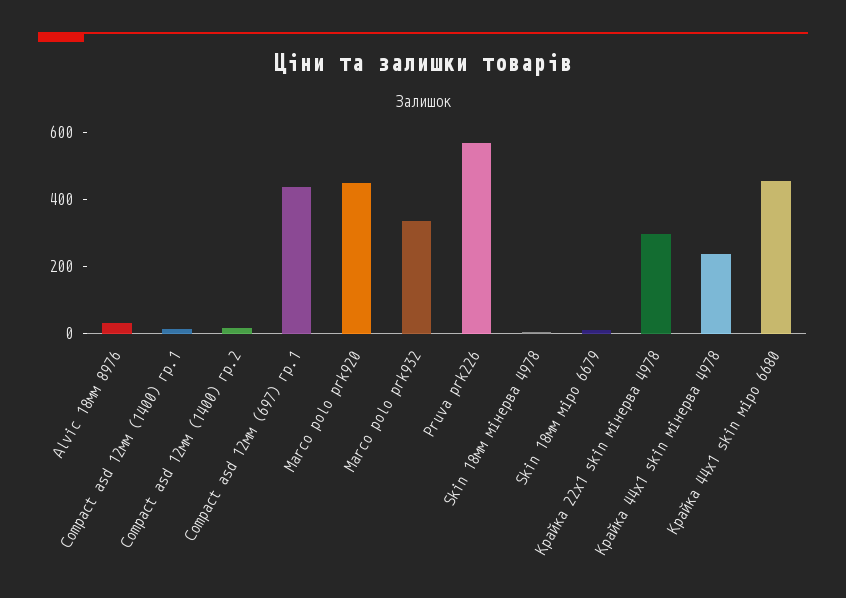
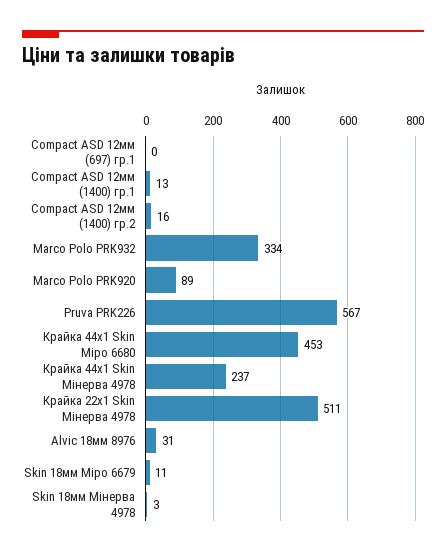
Compact asd 12мм (697) гр.1: 450 -> 0
Marco polo prk920: 450 -> 89
Крайка 22x1 skin мінерва 4978: 300 -> 511

